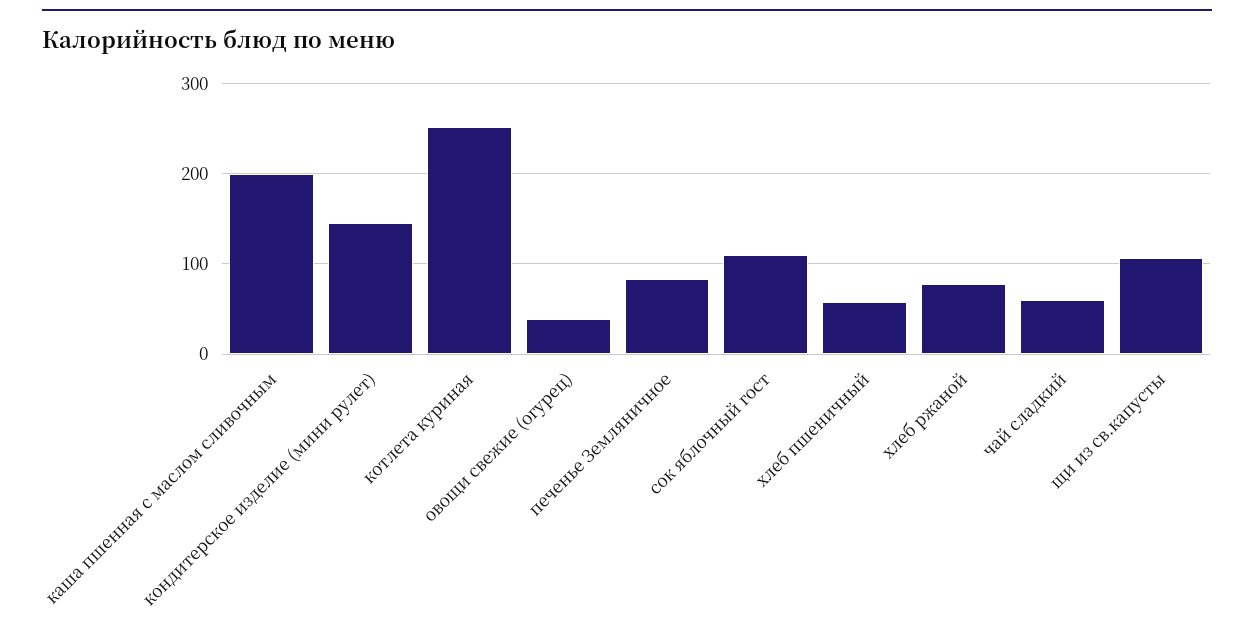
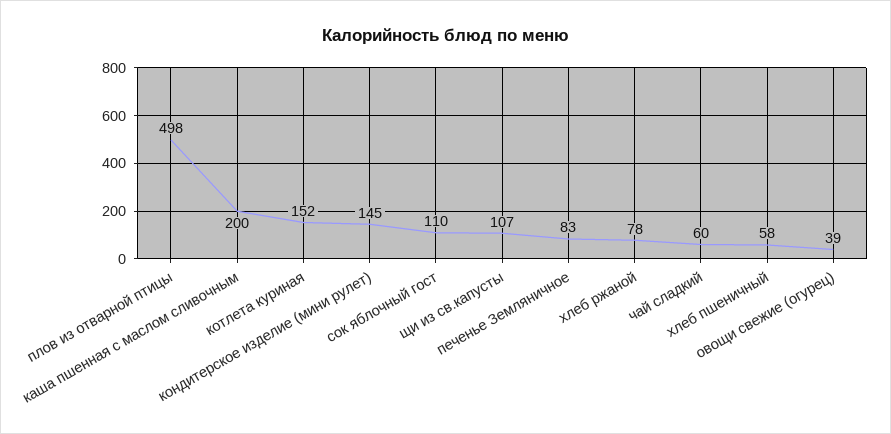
котлета куриная: 250 -> 152
плов из отварной птицы: none -> 498

